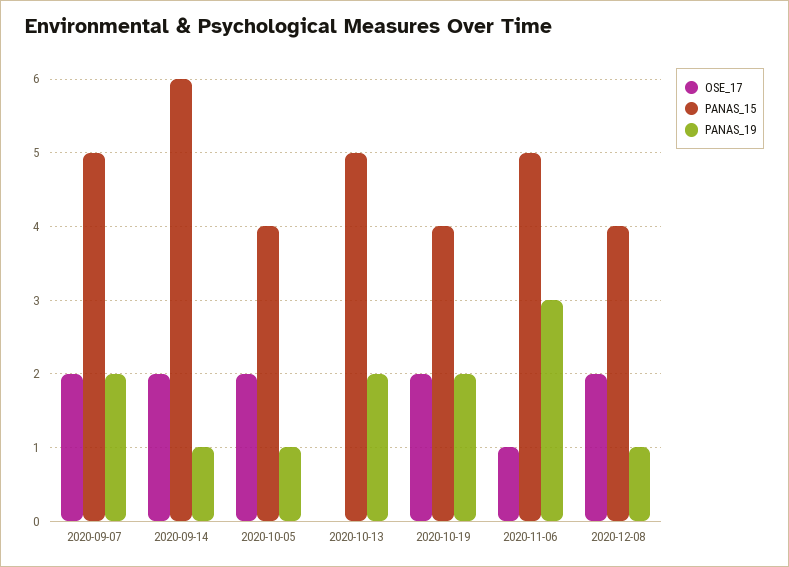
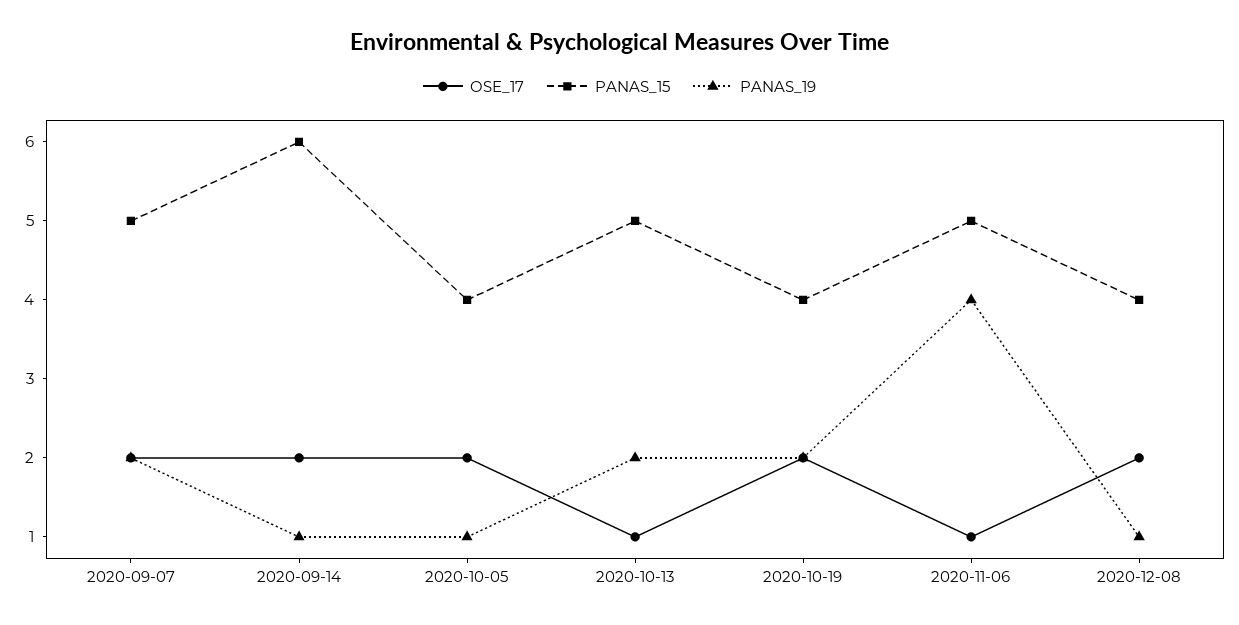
OSE_17, 2020-10-13: 0 -> 1
PANAS_19, 2020-11-06: 3 -> 4

